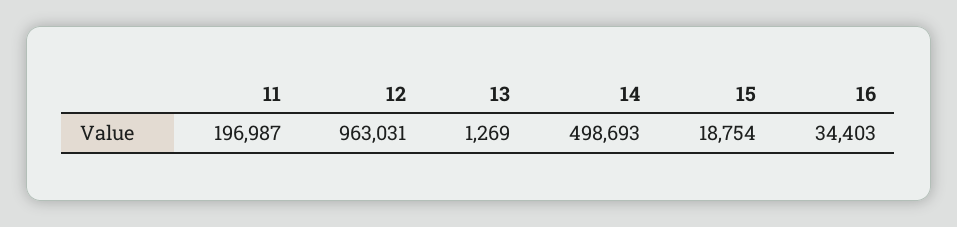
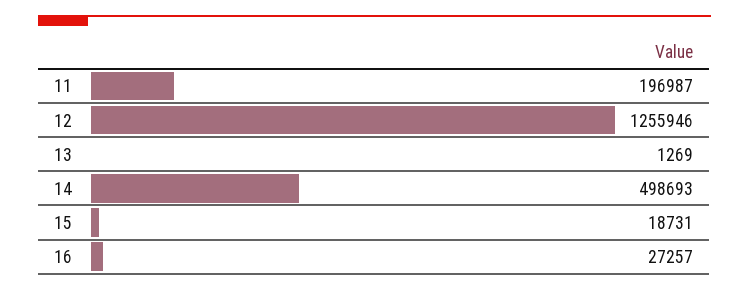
12: 963031 -> 1255946
15: 18754 -> 18731
16: 34403 -> 27257

